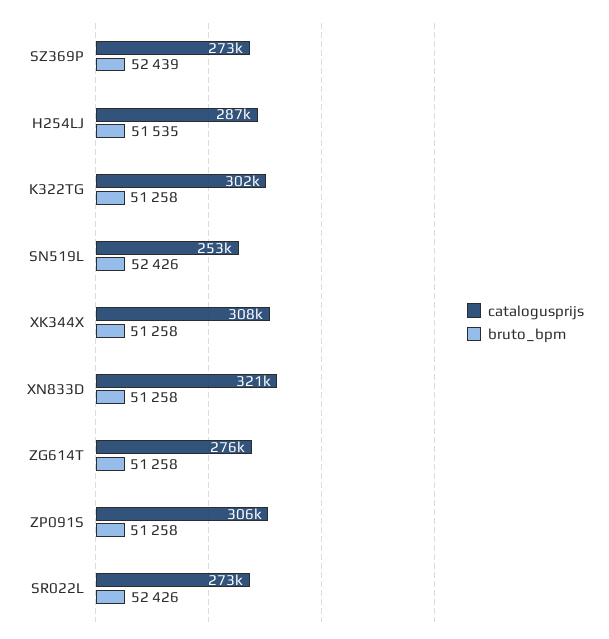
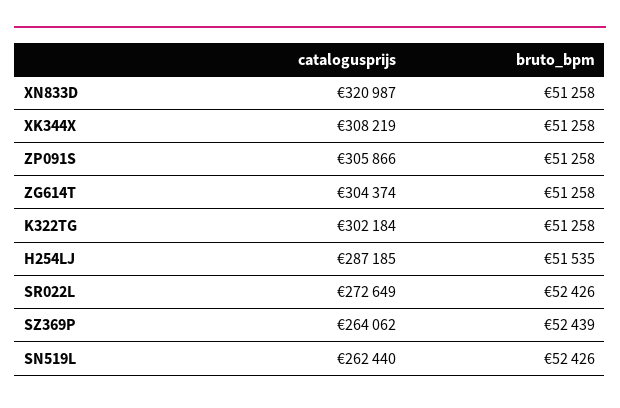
catalogusprijs, SZ369P: 273000 -> 264062
catalogusprijs, SN519L: 253000 -> 262440
catalogusprijs, ZG614T: 276000 -> 304374

